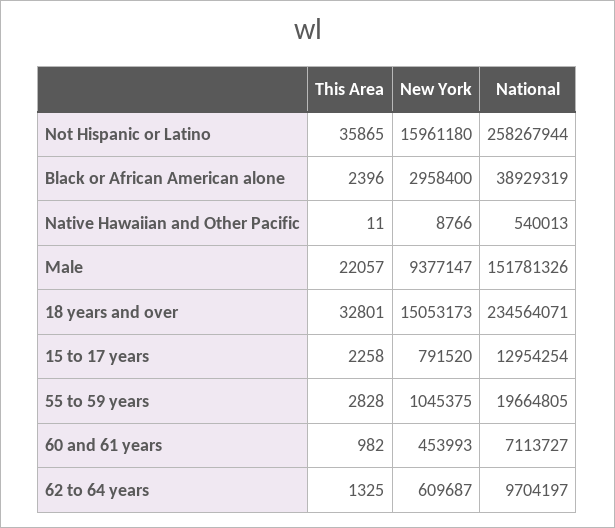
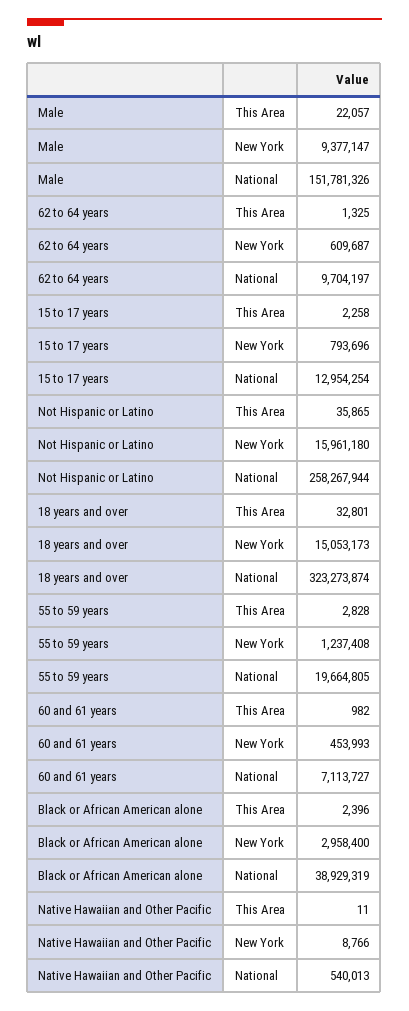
National, 18 years and over: 234564071 -> 323273874
New York, 15 to 17 years: 791520 -> 793696
New York, 55 to 59 years: 1045375 -> 1237408

